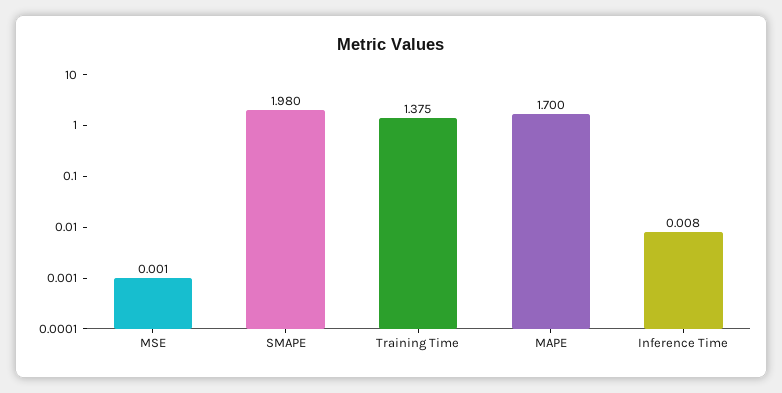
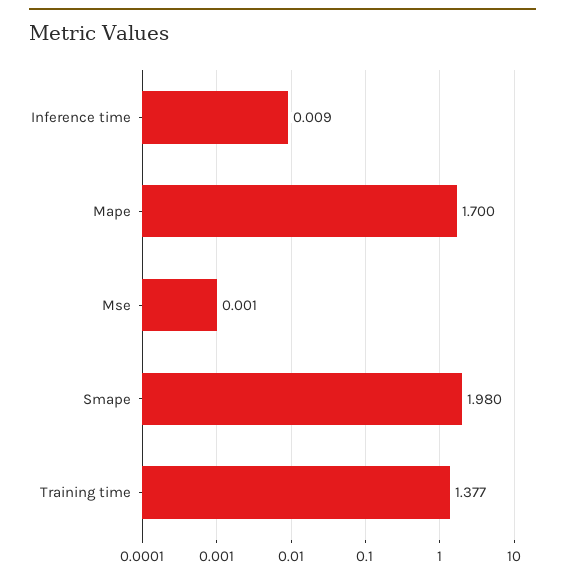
Training Time: 1.375 -> 1.377
Inference Time: 0.008 -> 0.009

